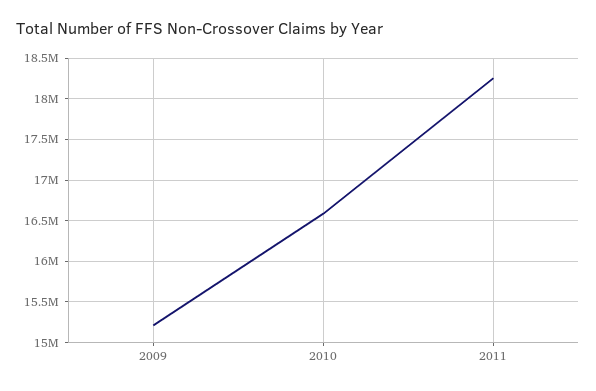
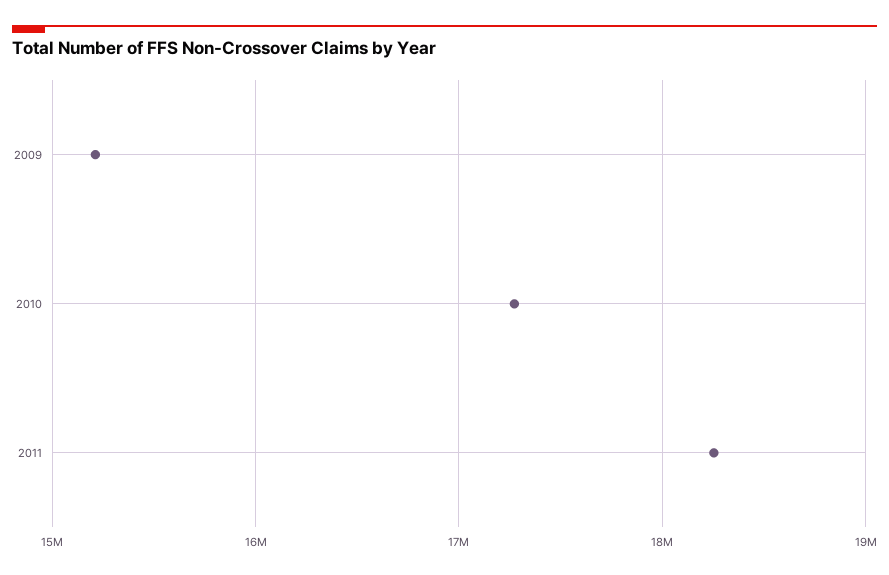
2010: 16600000 -> 17300000

